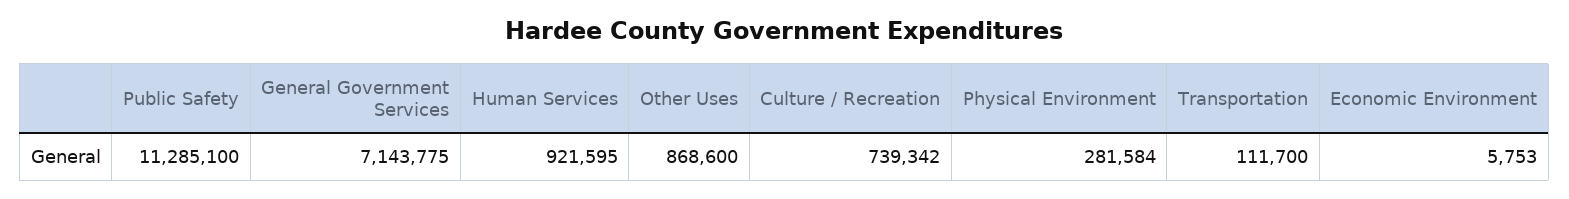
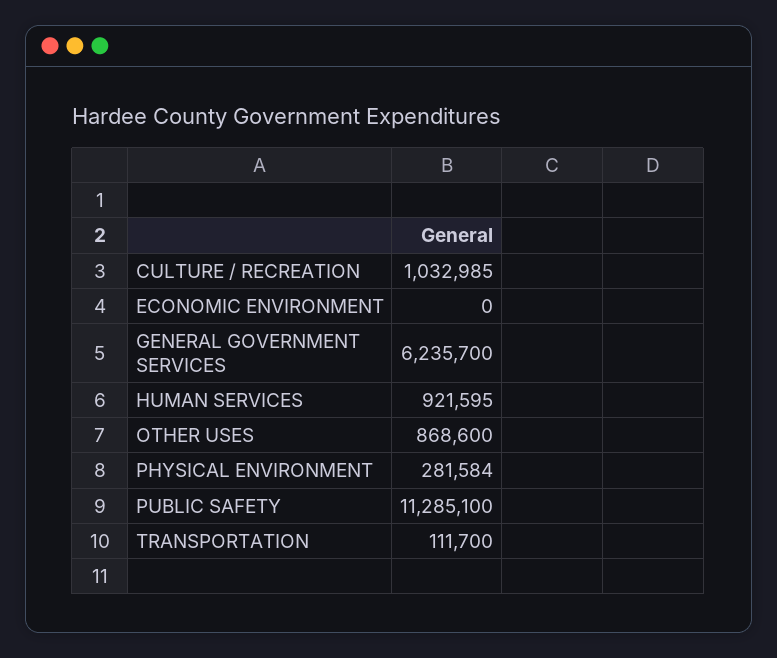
General Government Services: 7143775 -> 6235700
Culture / Recreation: 739342 -> 1032985
Economic Environment: 5753 -> 0

